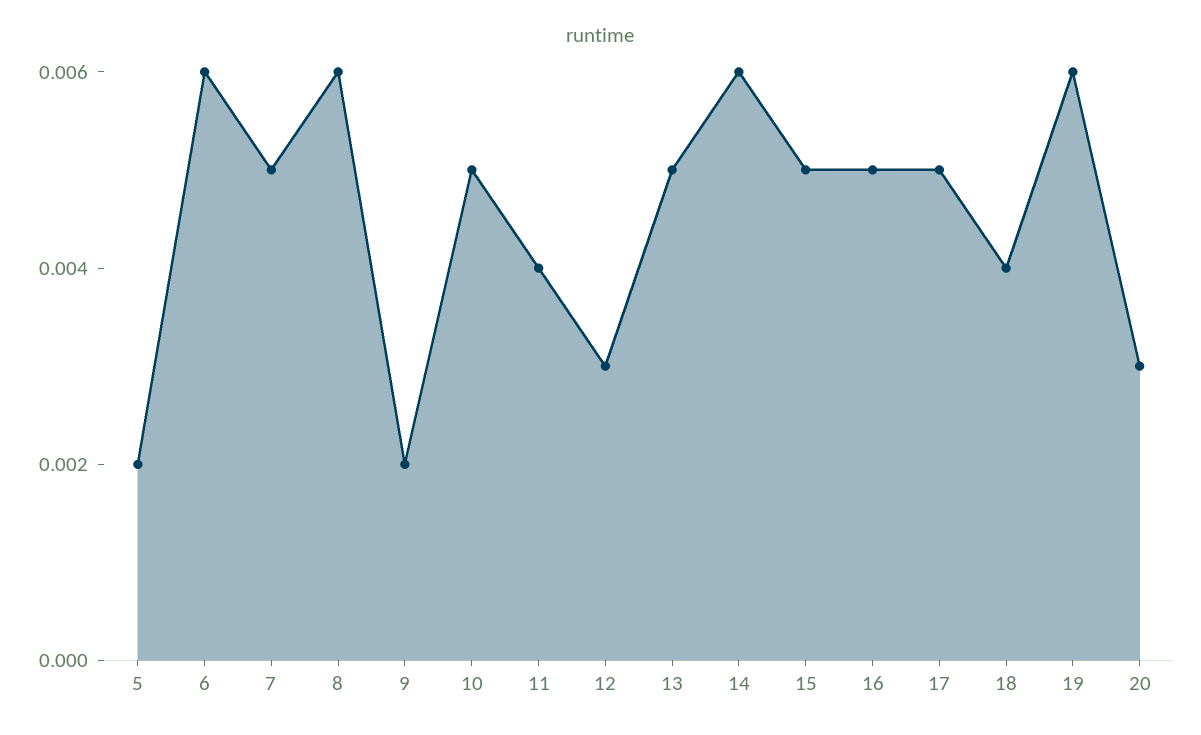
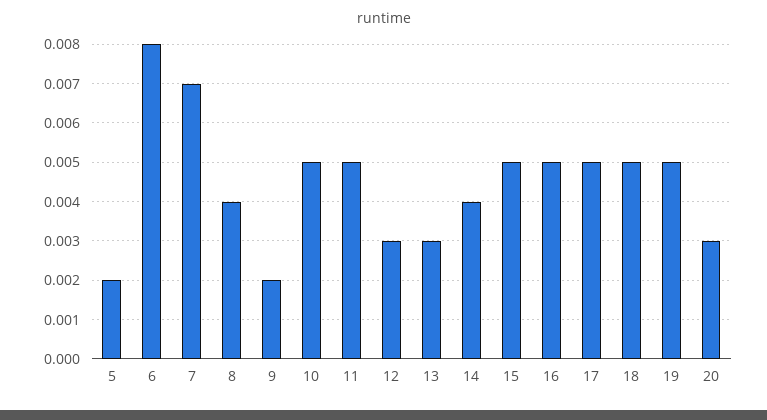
6: 0.006 -> 0.008
7: 0.005 -> 0.007
8: 0.006 -> 0.004
11: 0.004 -> 0.005
13: 0.005 -> 0.003
14: 0.006 -> 0.004
18: 0.004 -> 0.005
19: 0.006 -> 0.005

